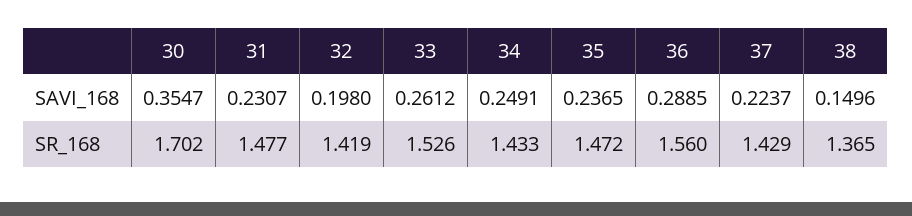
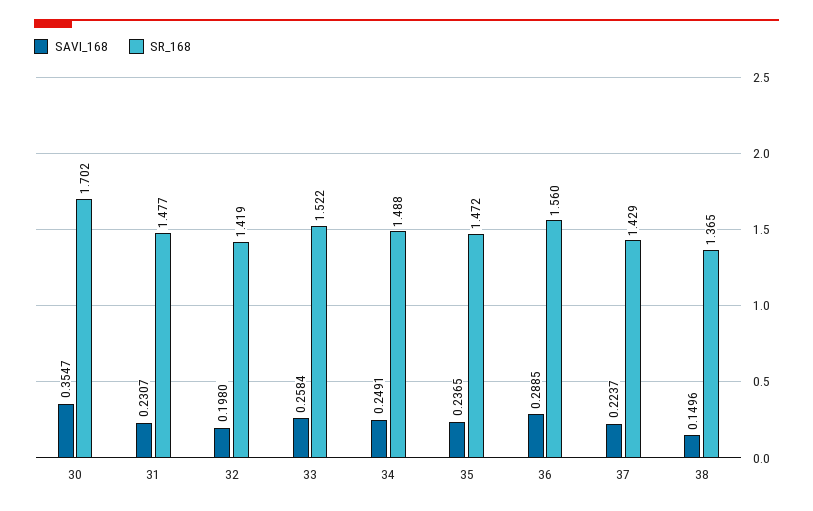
SAVI_168, 33: 0.2612 -> 0.2584
SR_168, 33: 1.526 -> 1.522
SR_168, 34: 1.433 -> 1.488

